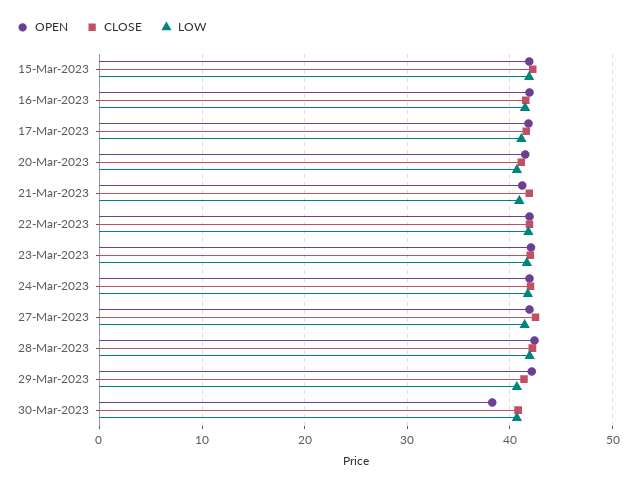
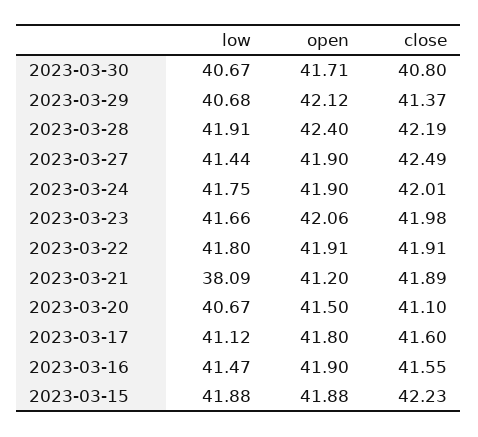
LOW, 21-Mar-2023: 41 -> 38.09
OPEN, 30-Mar-2023: 38 -> 41.71

